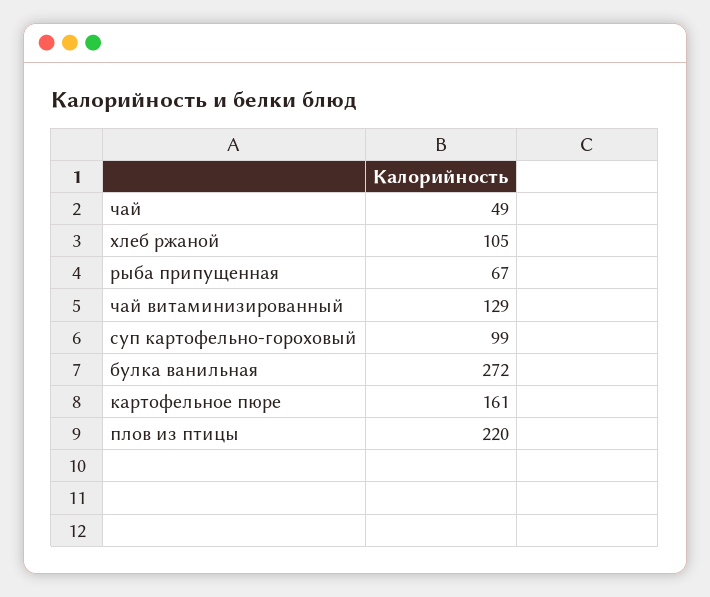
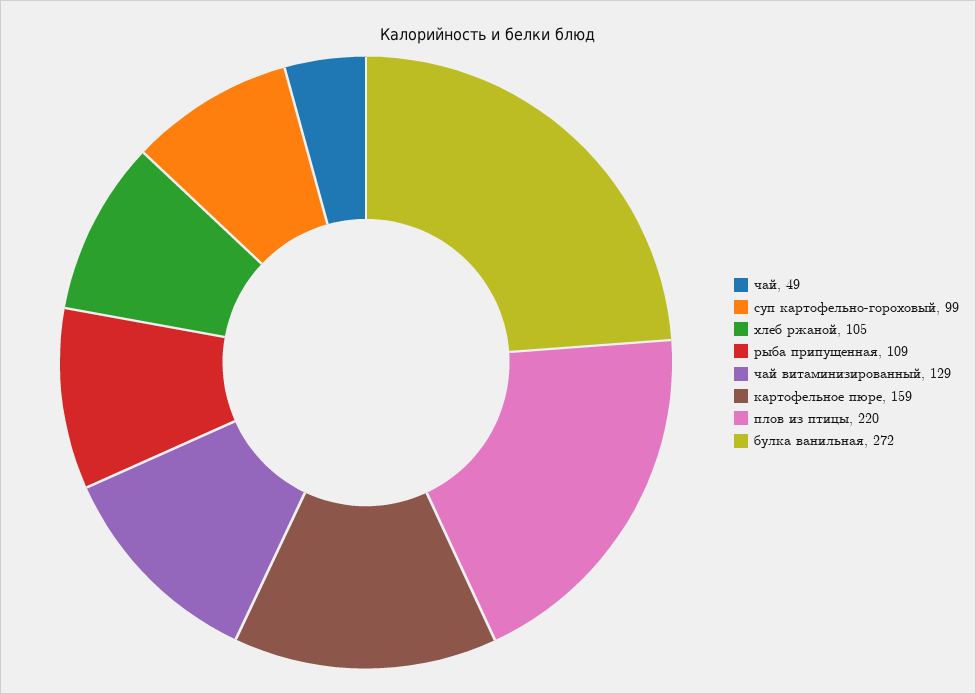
рыба припущенная: 67 -> 109
картофельное пюре: 161 -> 159

